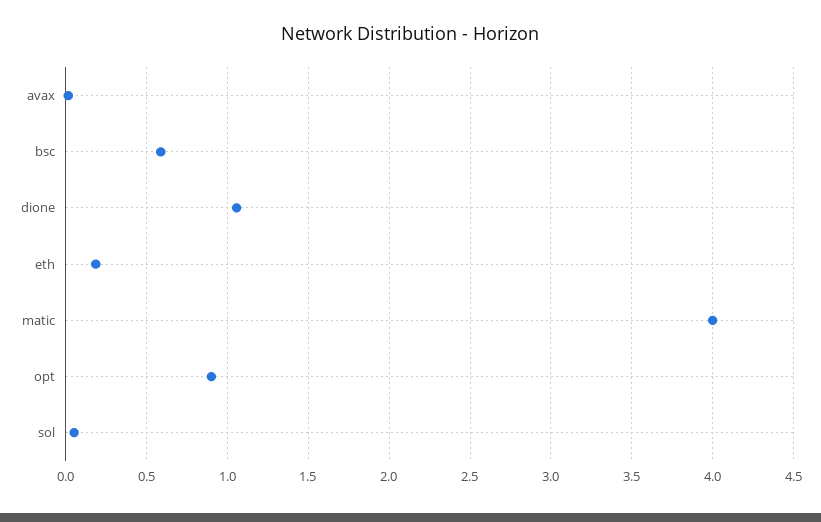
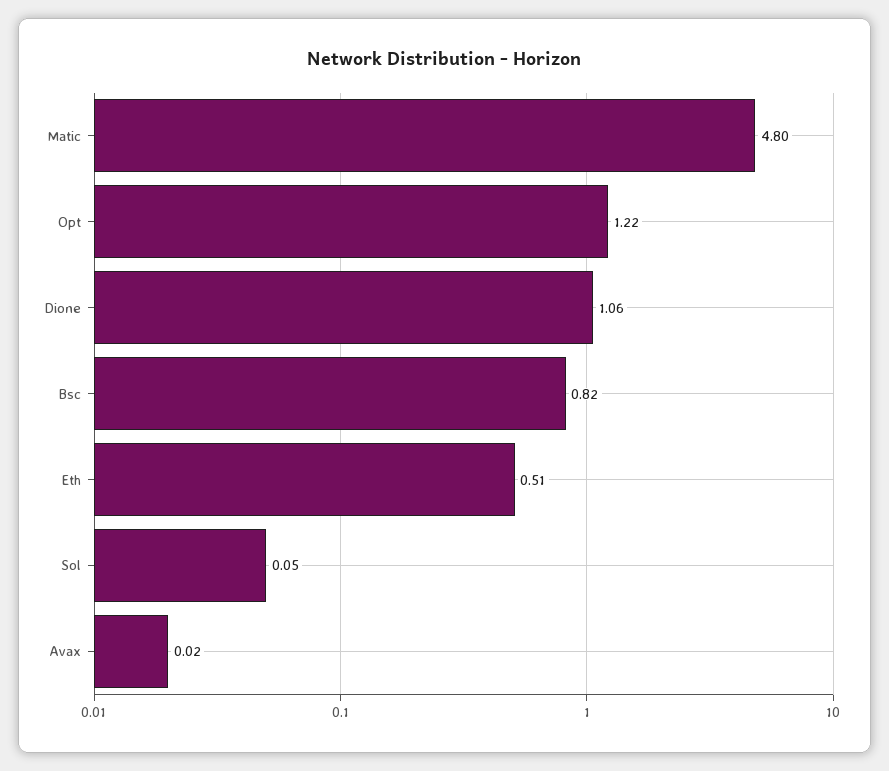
bsc: 0.6 -> 0.82
eth: 0.2 -> 0.51
matic: 4 -> 4.8
opt: 0.9 -> 1.22

